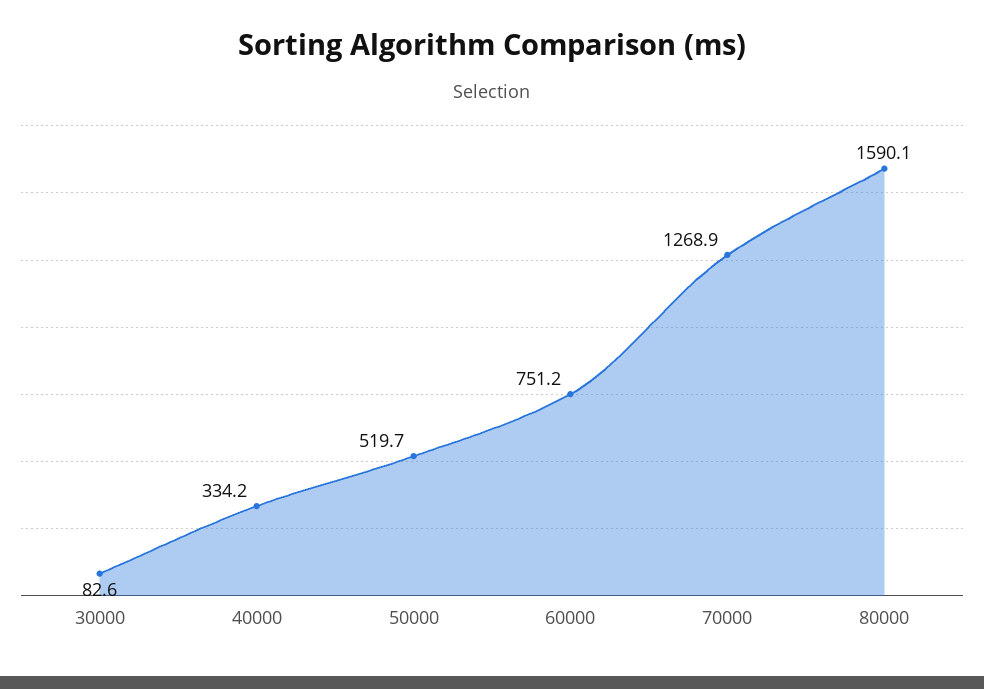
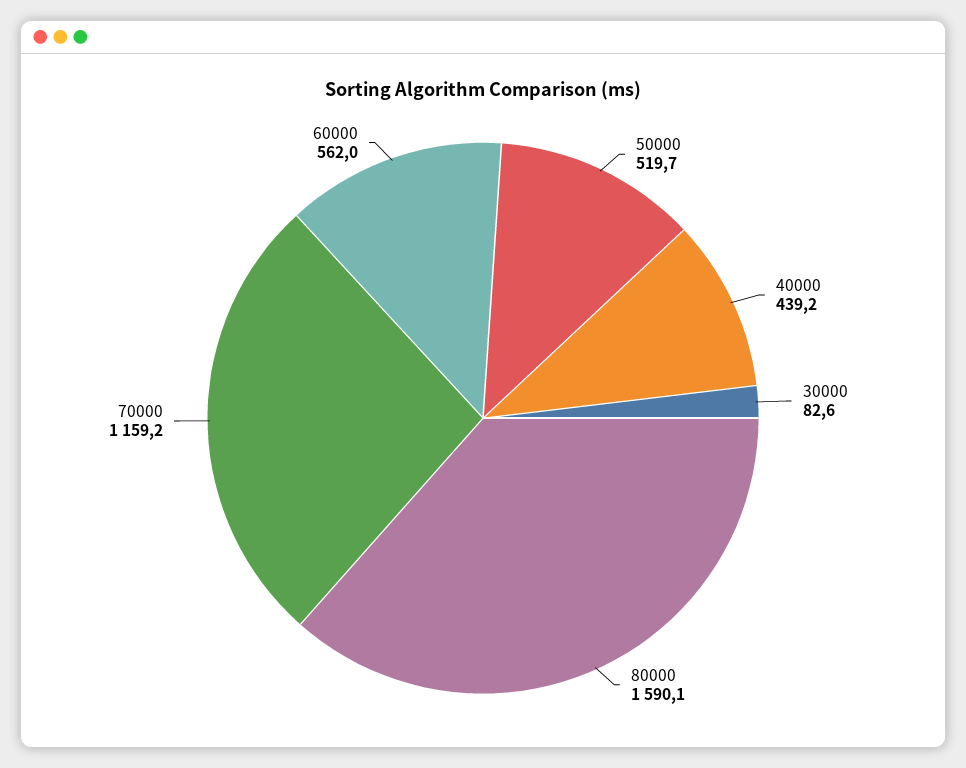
40000: 334.2 -> 439.2
60000: 751.2 -> 562
70000: 1268.9 -> 1159.2

